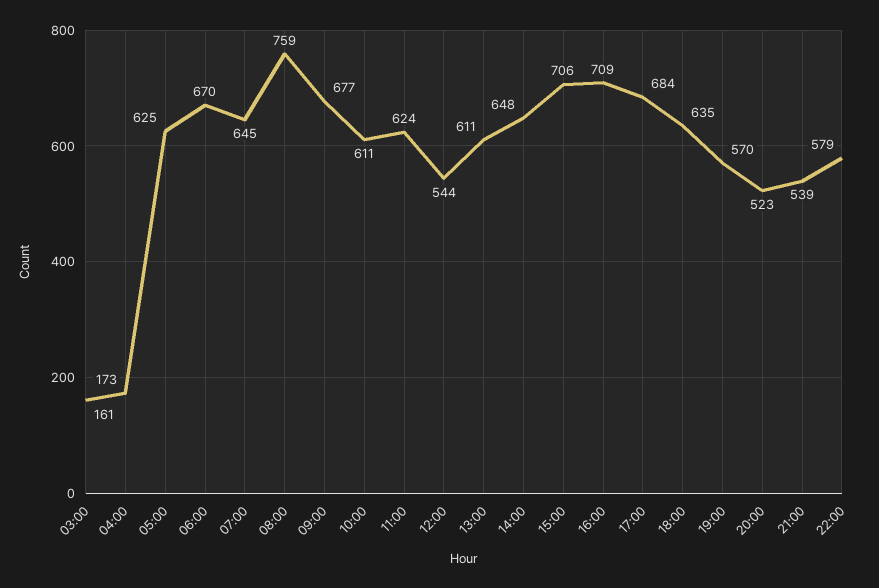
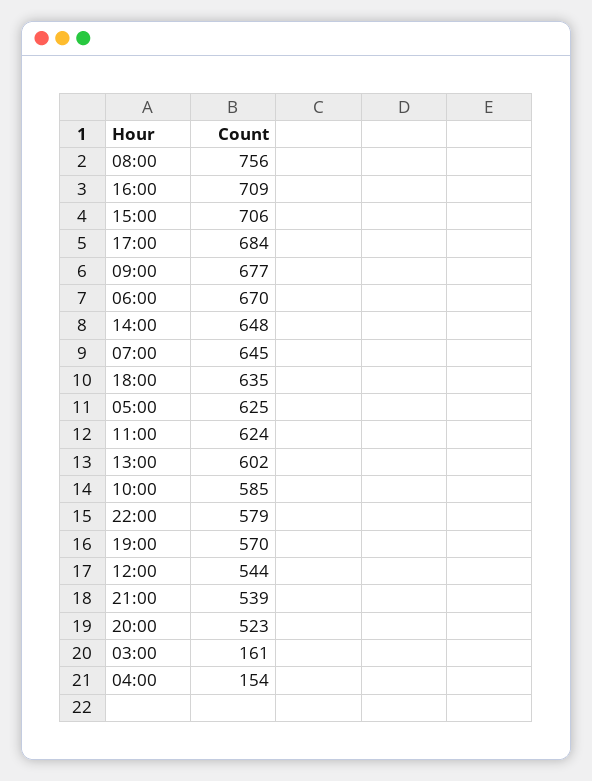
04:00: 173 -> 154
08:00: 759 -> 756
10:00: 611 -> 585
13:00: 611 -> 602

